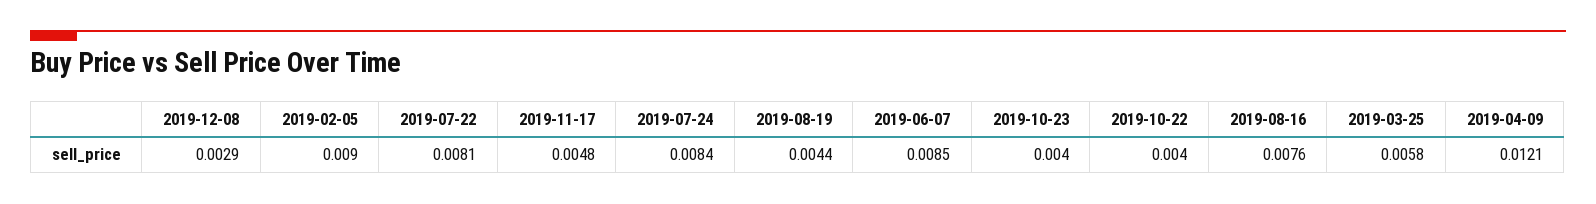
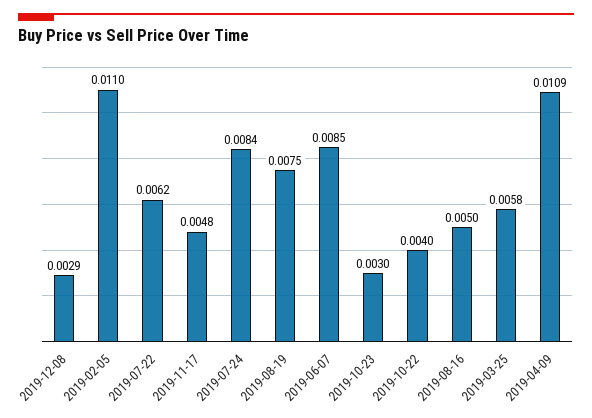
2019-02-05: 0.009 -> 0.011
2019-07-22: 0.0081 -> 0.0062
2019-08-19: 0.0044 -> 0.0075
2019-10-23: 0.004 -> 0.003
2019-08-16: 0.0076 -> 0.005
2019-04-09: 0.0121 -> 0.0109

